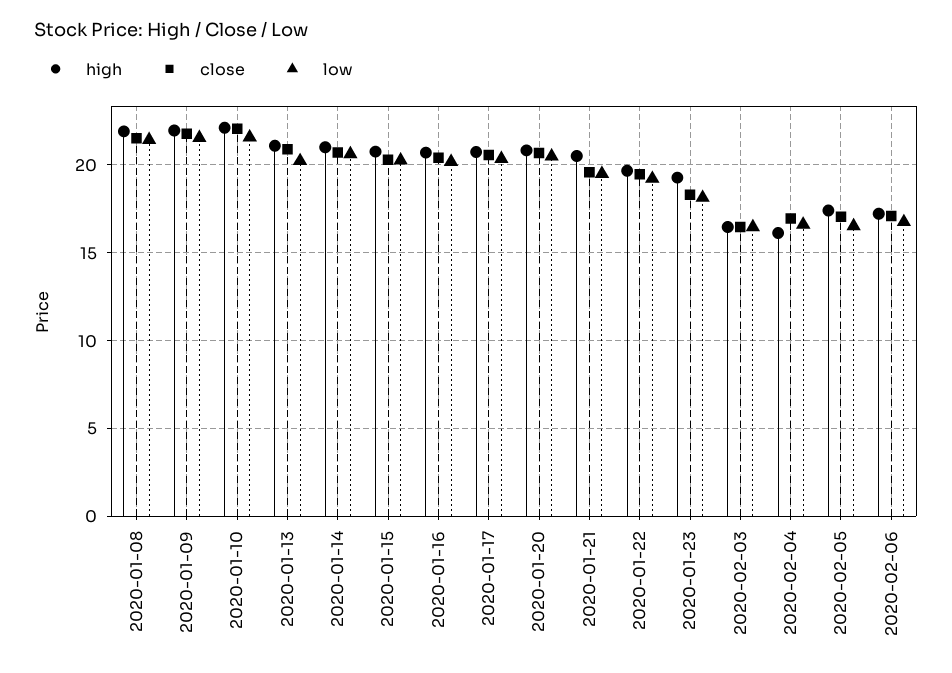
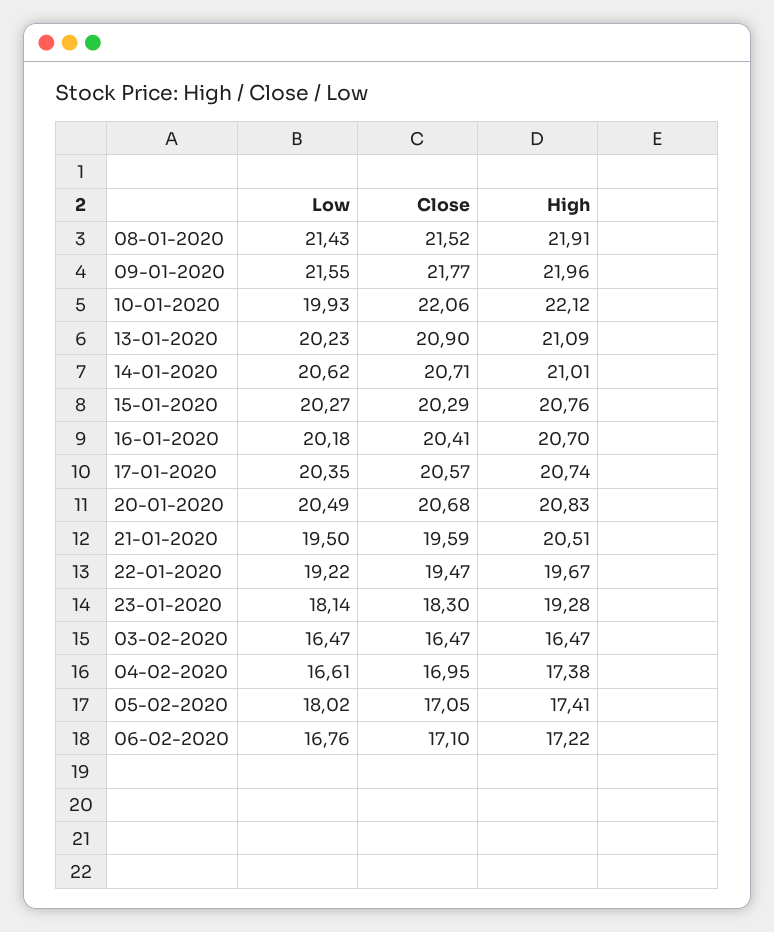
low, 2020-01-10: 21.5 -> 19.93
high, 2020-02-04: 16 -> 17.38
low, 2020-02-05: 16.5 -> 18.02

